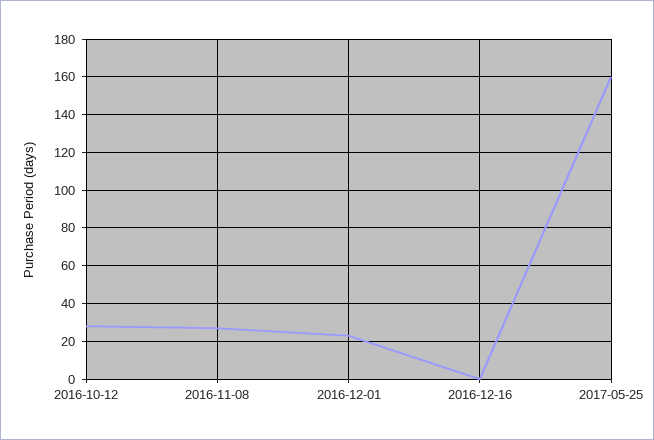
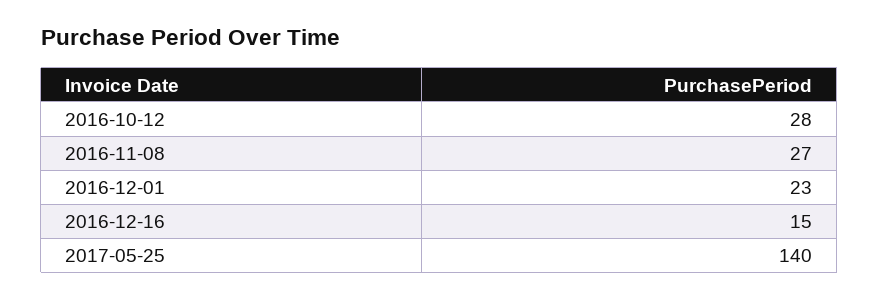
2016-12-16: 0 -> 15
2017-05-25: 160 -> 140

